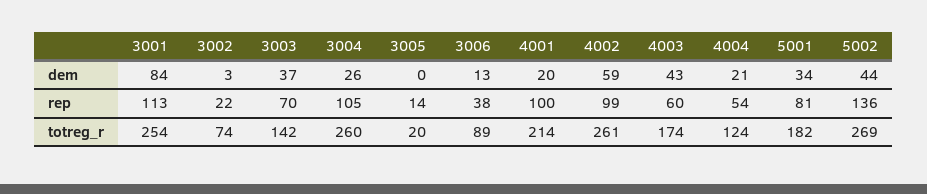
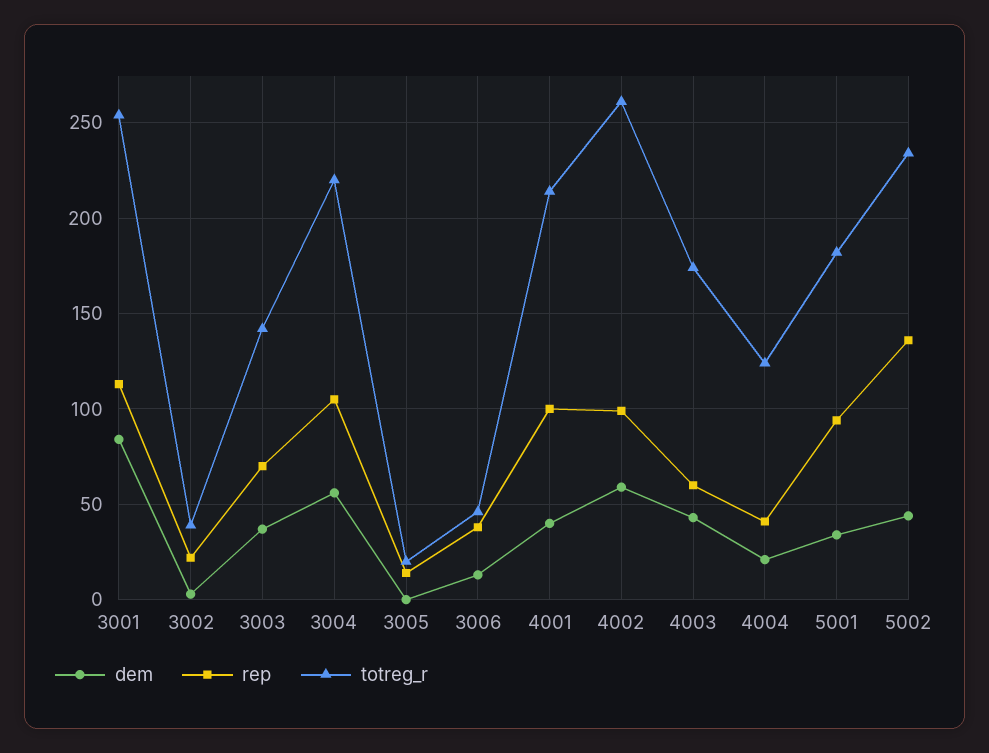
dem, 3004: 26 -> 55
dem, 4001: 20 -> 40
rep, 4004: 54 -> 40
rep, 5001: 81 -> 95
totreg_r, 3002: 74 -> 40
totreg_r, 3004: 260 -> 220
totreg_r, 3006: 89 -> 45
totreg_r, 5002: 269 -> 235

